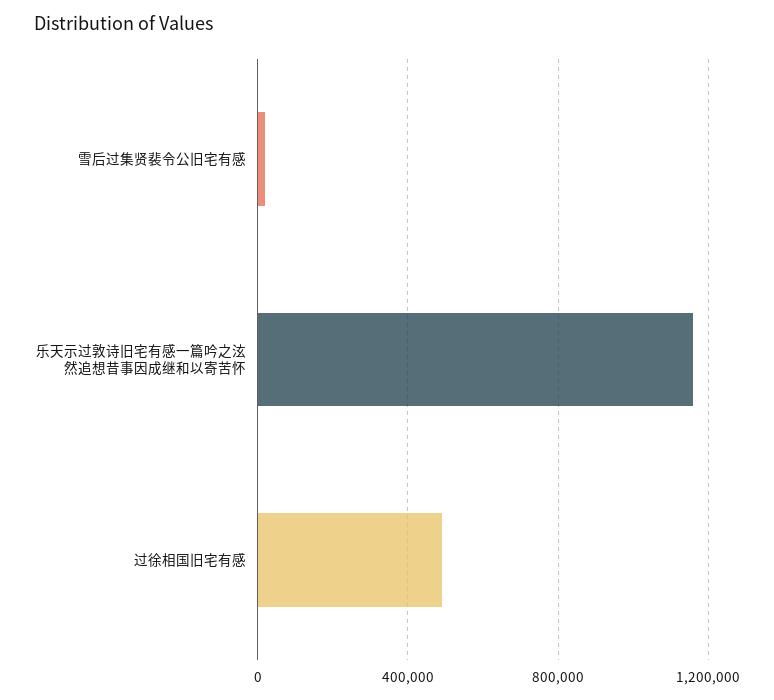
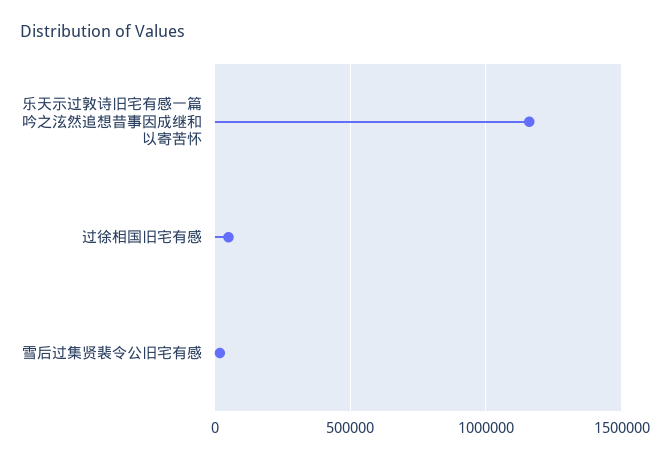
过徐相国旧宅有感: 500000 -> 50000

